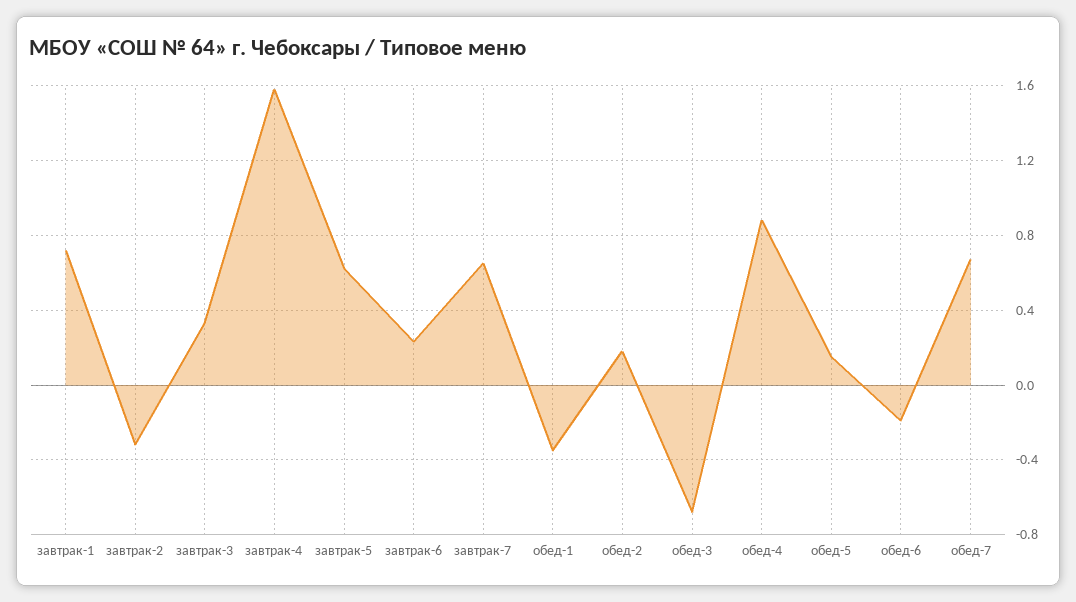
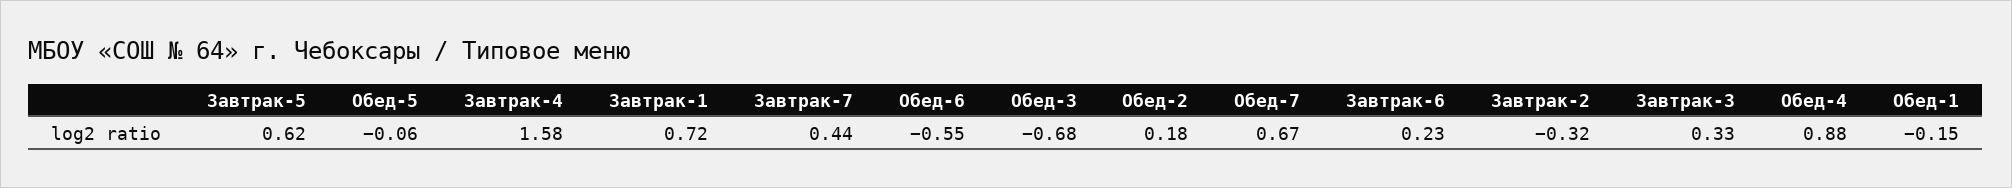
завтрак-7: 0.65 -> 0.44
обед-1: -0.35 -> -0.15
обед-5: 0.15 -> -0.06
обед-6: -0.2 -> -0.55

